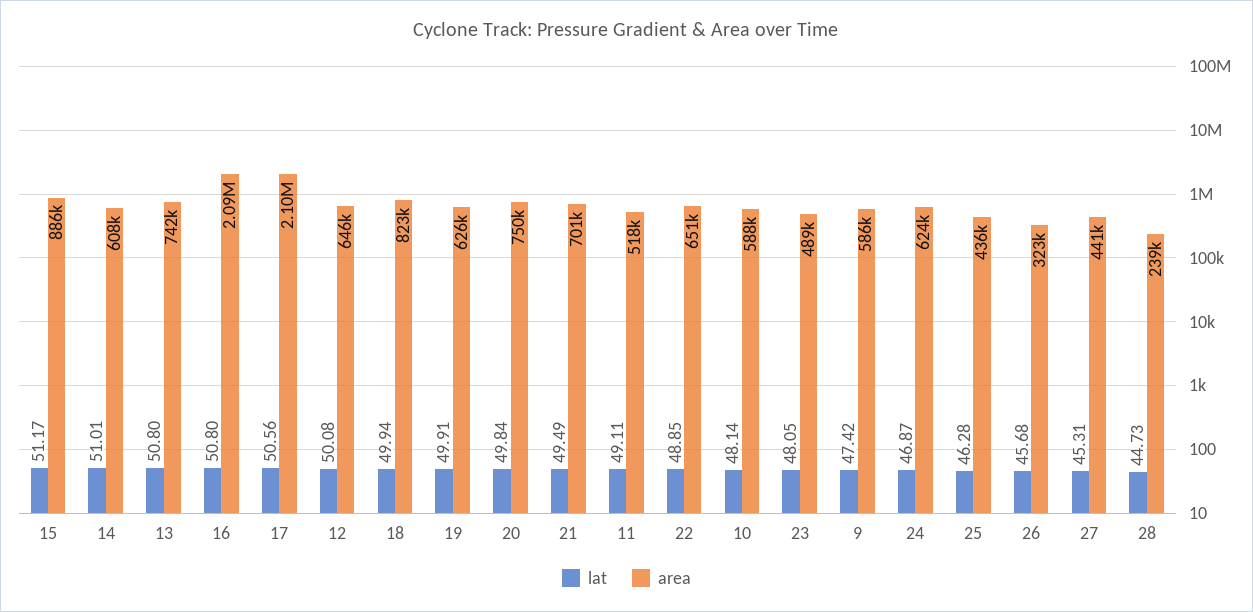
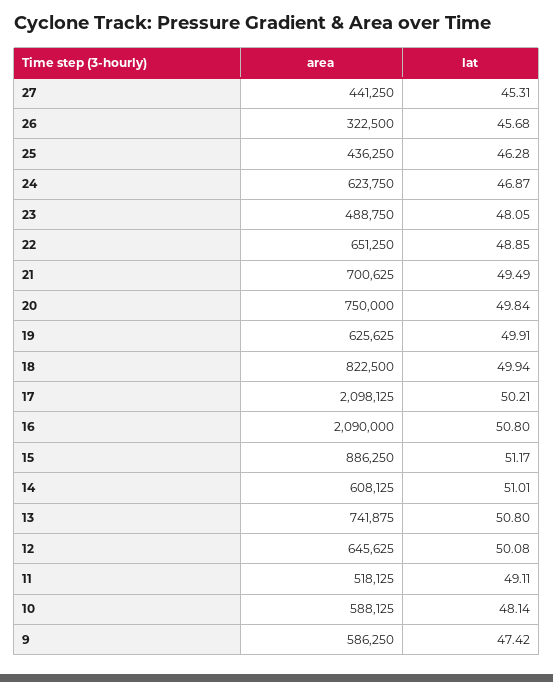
lat, 17: 50.56 -> 50.21
lat, 28: 44.73 -> none
area, 28: 239000 -> none

